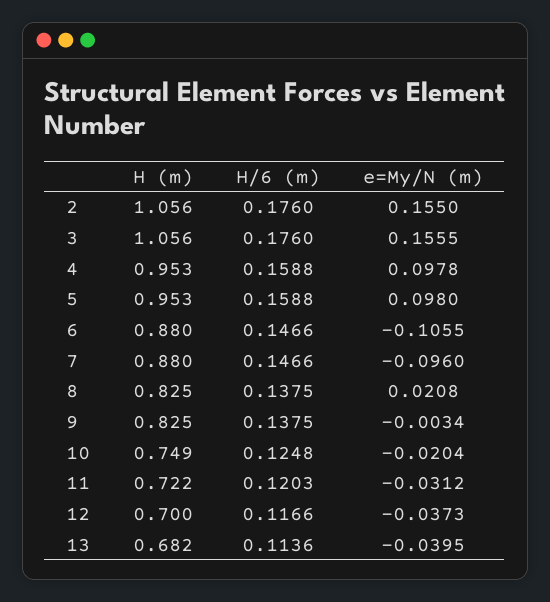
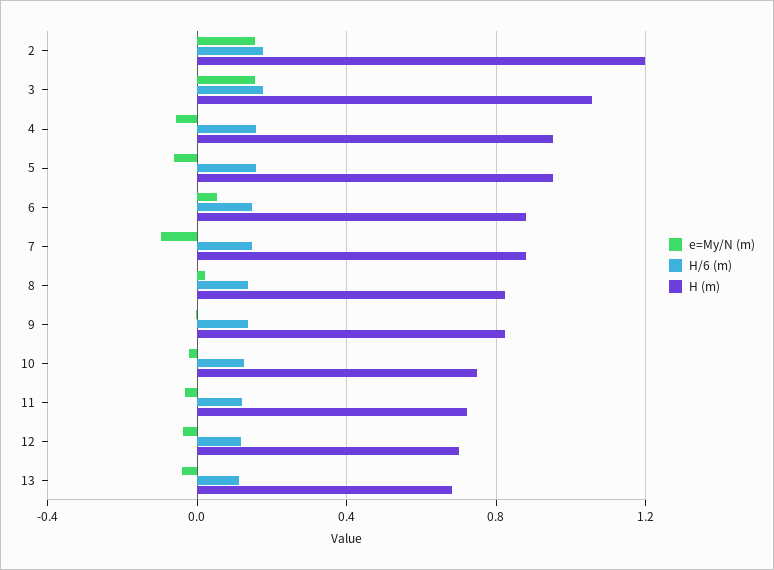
H (m), 2: 1.056 -> 1.2
e=My/N (m), 4: 0.0978 -> -0.05
e=My/N (m), 5: 0.098 -> -0.05
e=My/N (m), 6: -0.1055 -> 0.05

